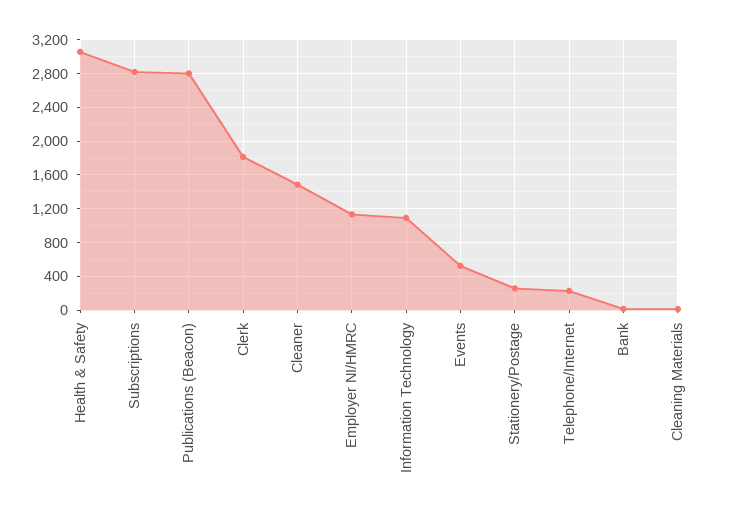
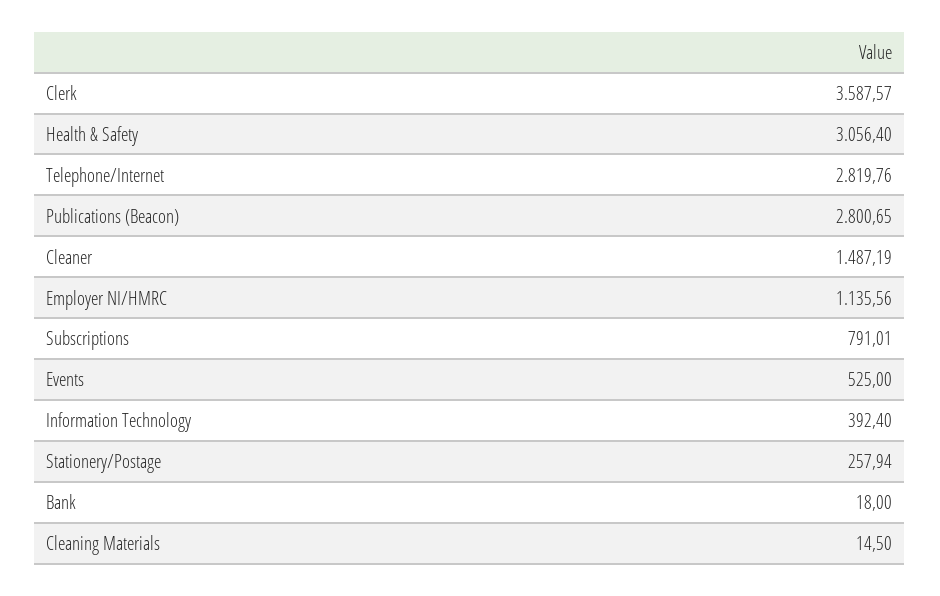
Subscriptions: 2800 -> 791.01
Clerk: 1800 -> 3587.57
Information Technology: 1100 -> 392.4
Telephone/Internet: 200 -> 2819.76

